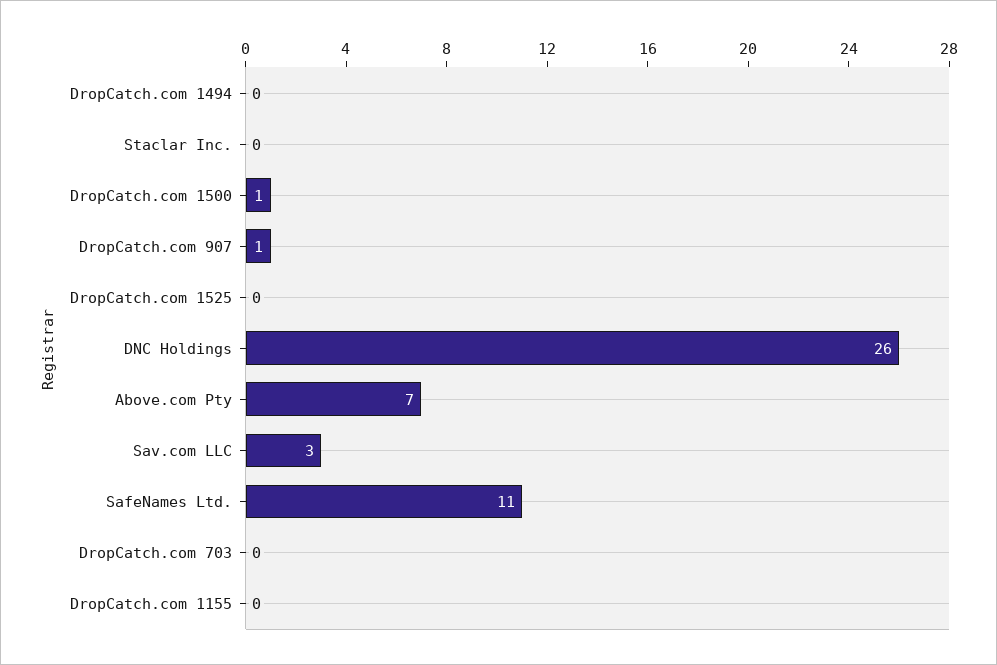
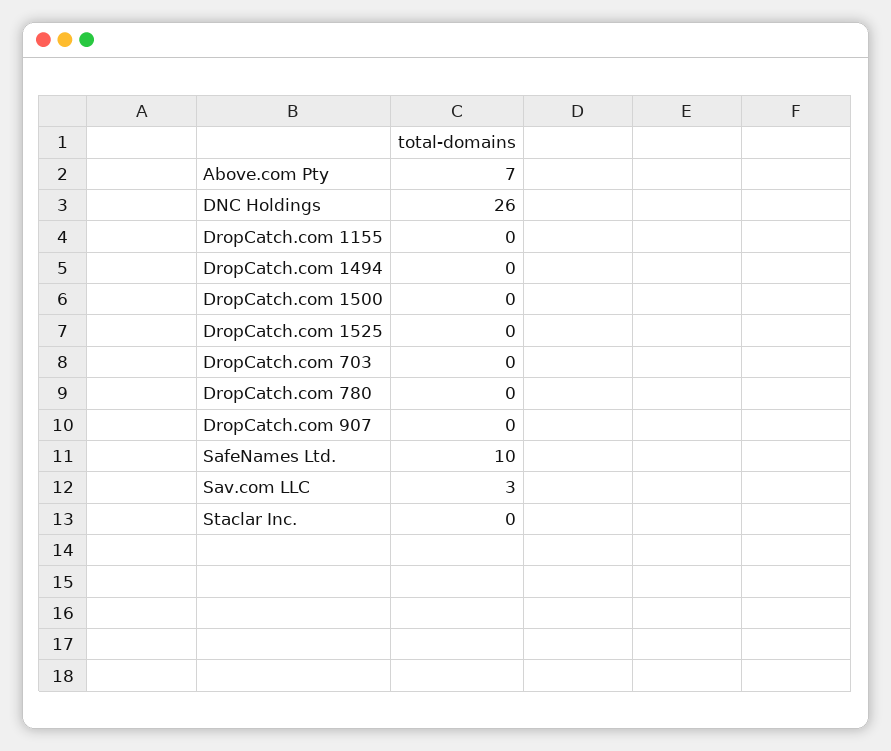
DropCatch.com 1500: 1 -> 0
DropCatch.com 907: 1 -> 0
SafeNames Ltd.: 11 -> 10
DropCatch.com 780: none -> 0

